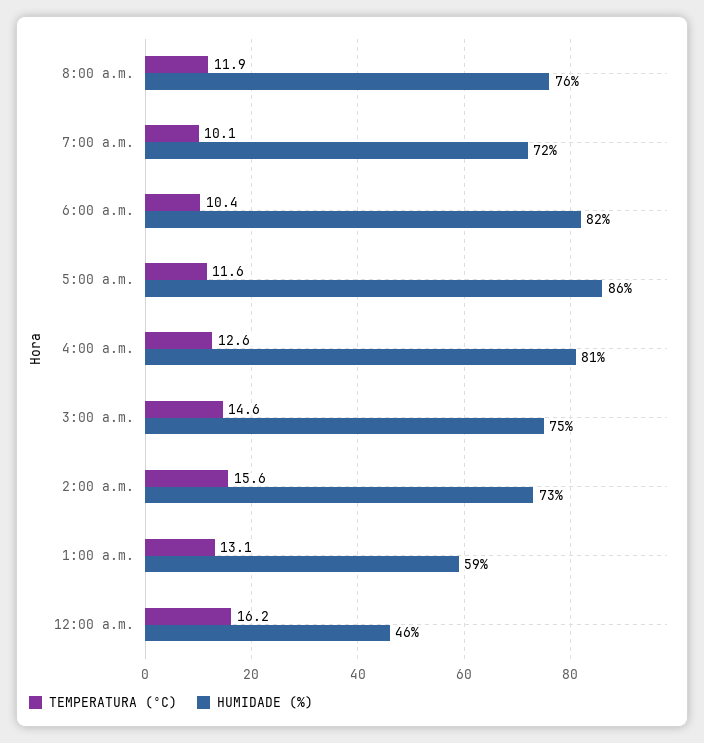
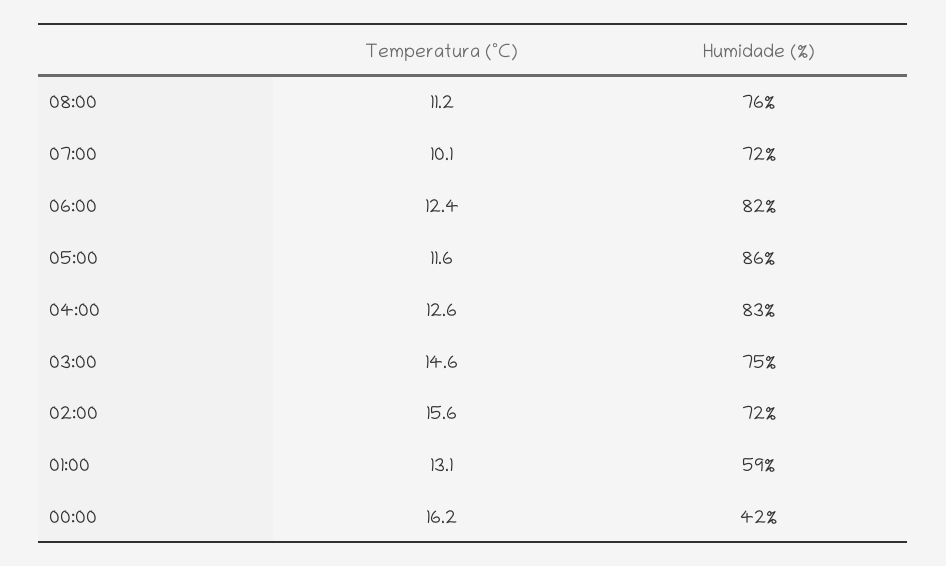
TEMPERATURA (ºC), 8:00 a.m.: 11.9 -> 11.2
TEMPERATURA (ºC), 6:00 a.m.: 10.4 -> 12.4
HUMIDADE (%), 4:00 a.m.: 81 -> 83
HUMIDADE (%), 2:00 a.m.: 73 -> 72
HUMIDADE (%), 12:00 a.m.: 46 -> 42

